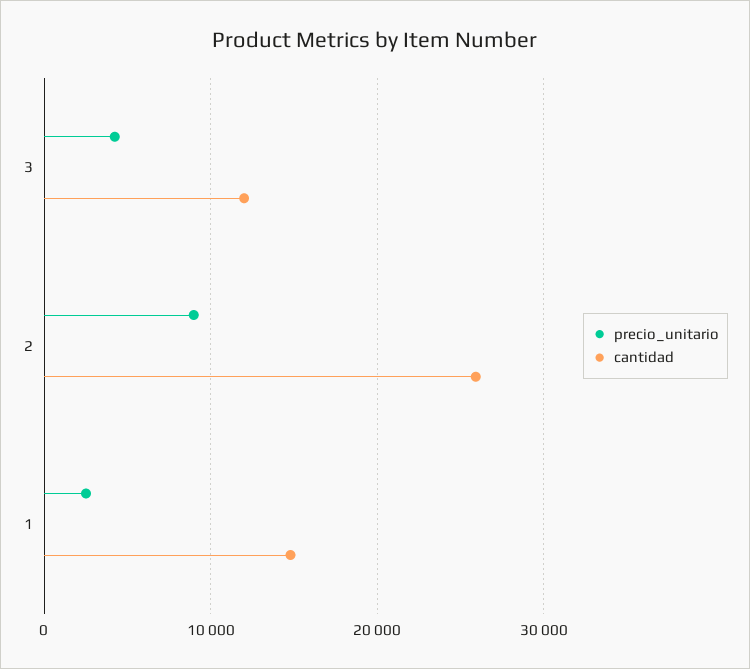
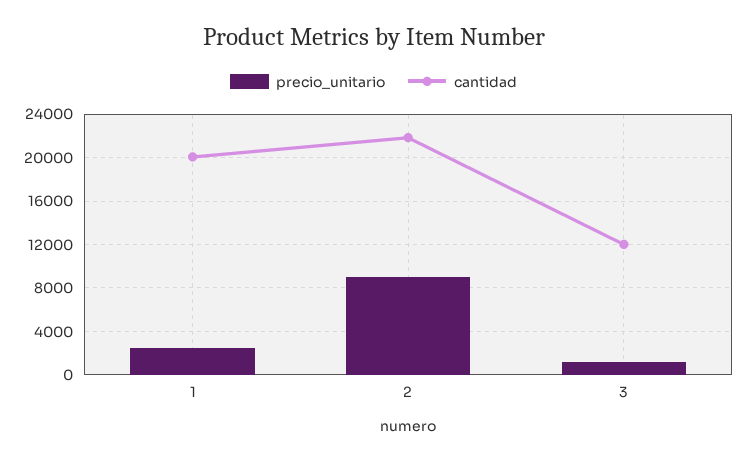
precio_unitario, 3: 4000 -> 1000
cantidad, 2: 26000 -> 22000
cantidad, 1: 15000 -> 20000

